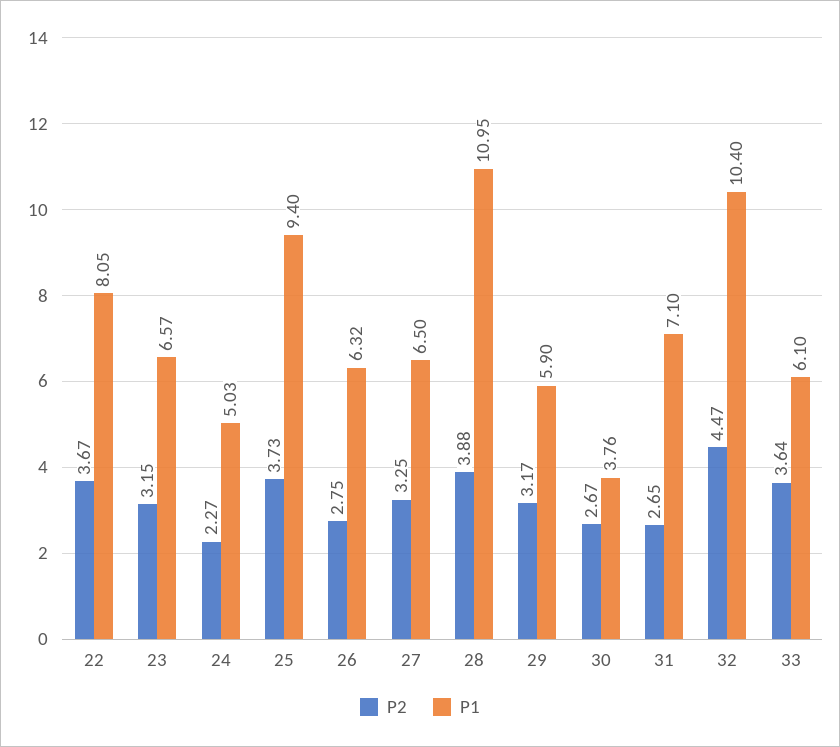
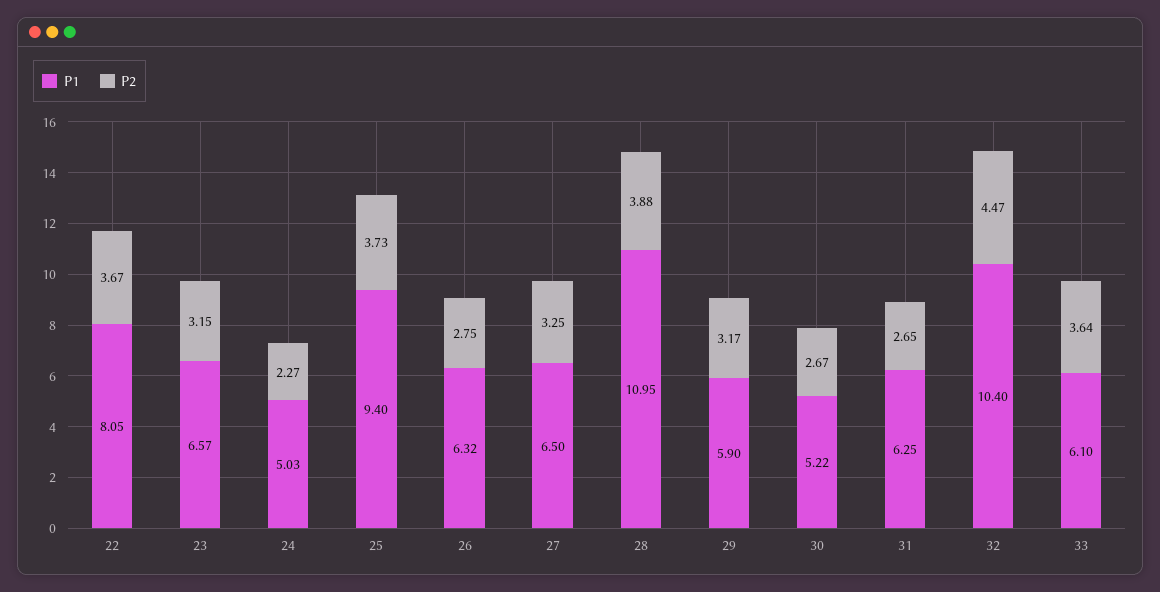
P1, 30: 3.76 -> 5.22
P1, 31: 7.1 -> 6.25

